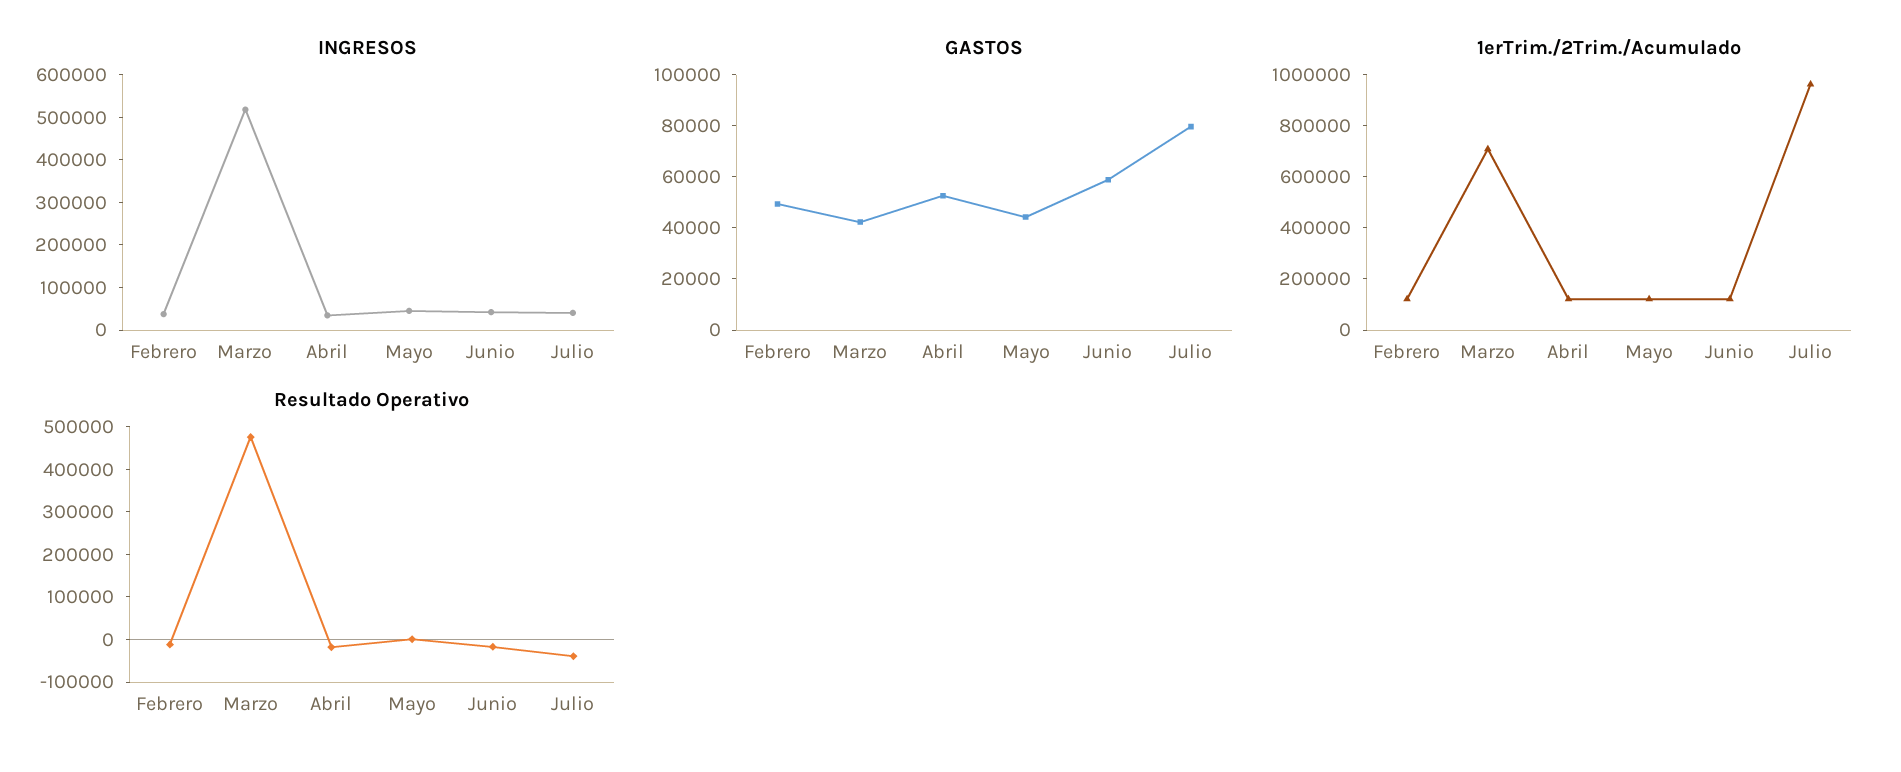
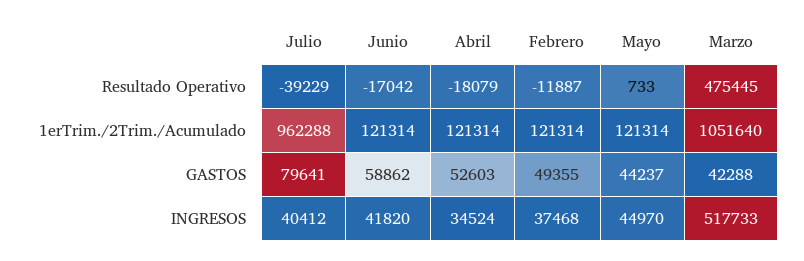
1erTrim./2Trim./Acumulado, Marzo: 700000 -> 1051640

